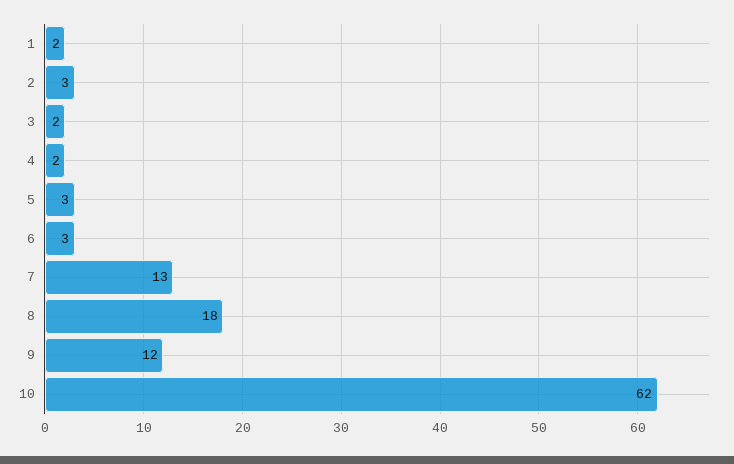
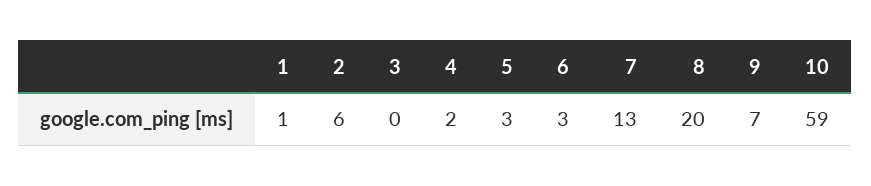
1: 2 -> 1
2: 3 -> 6
3: 2 -> 0
8: 18 -> 20
9: 12 -> 7
10: 62 -> 59

